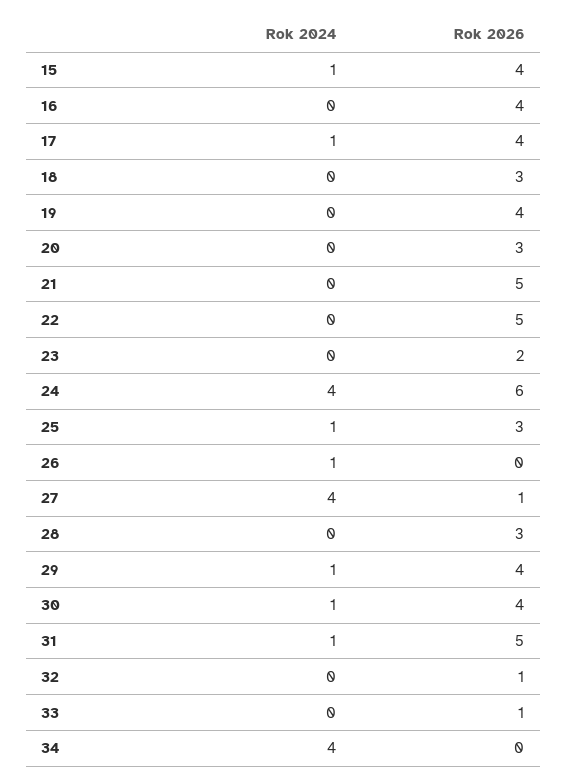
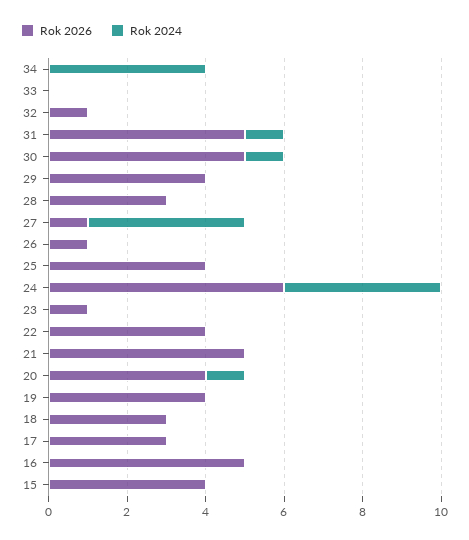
Rok 2024, 15: 1 -> 0
Rok 2026, 16: 4 -> 5
Rok 2024, 17: 1 -> 0
Rok 2026, 17: 4 -> 3
Rok 2024, 20: 0 -> 1
Rok 2026, 20: 3 -> 4
Rok 2026, 22: 5 -> 4
Rok 2026, 23: 2 -> 1
Rok 2024, 25: 1 -> 0
Rok 2026, 25: 3 -> 4
Rok 2024, 26: 1 -> 0
Rok 2026, 26: 0 -> 1
Rok 2024, 29: 1 -> 0
Rok 2026, 30: 4 -> 5
Rok 2026, 33: 1 -> 0

